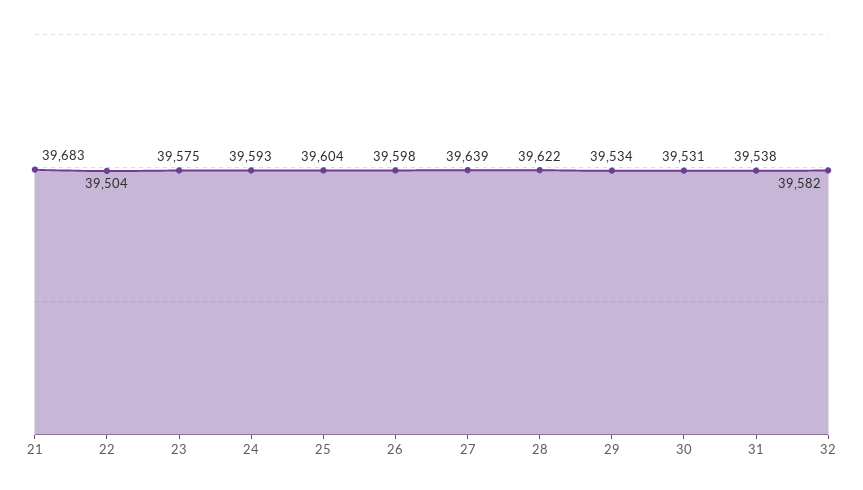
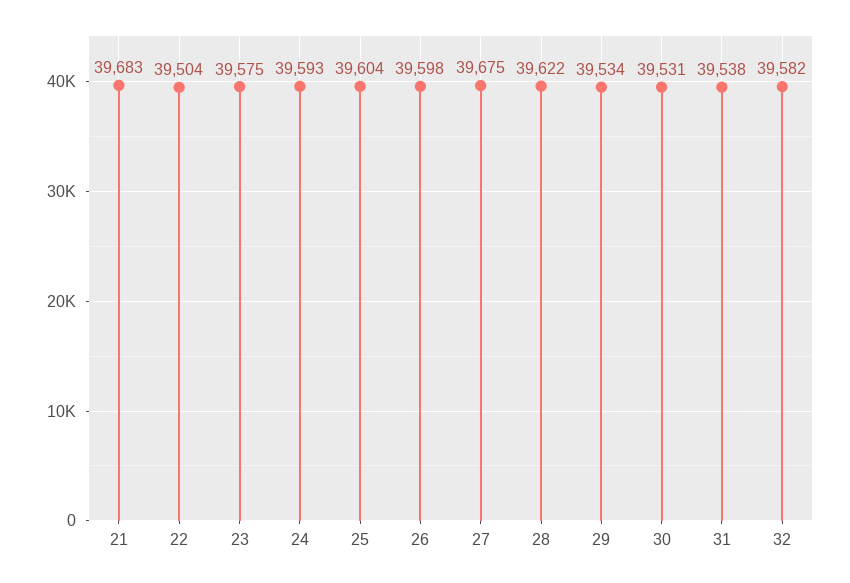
27: 39639 -> 39675

